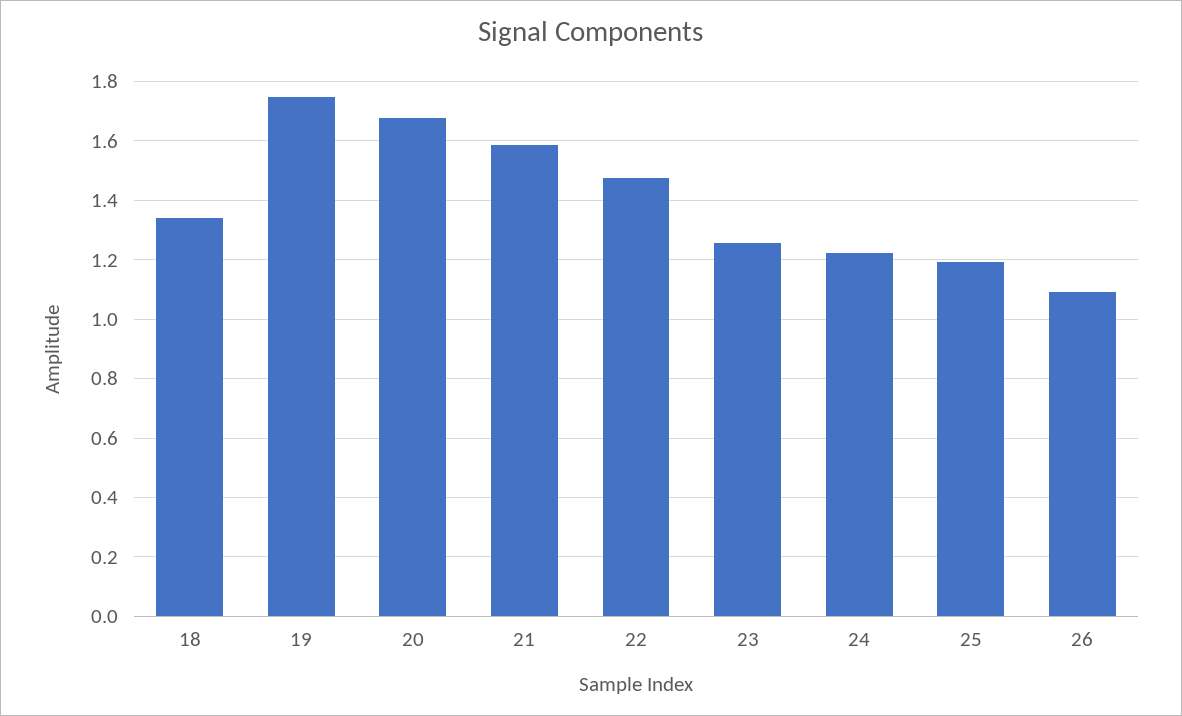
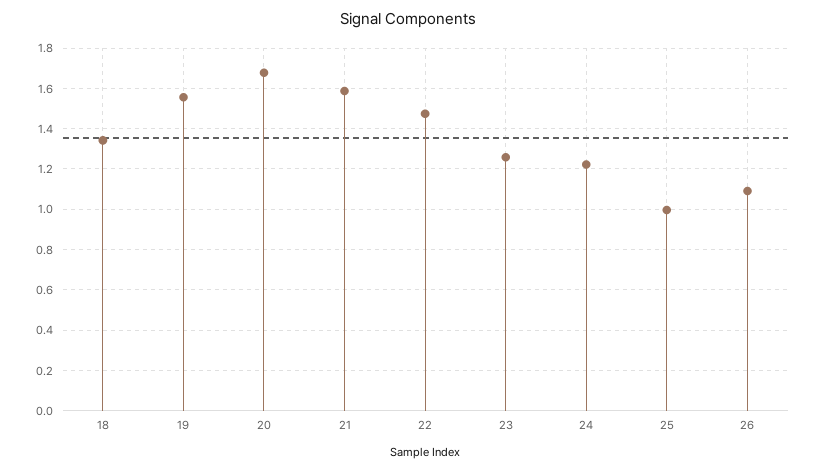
19: 1.75 -> 1.55
25: 1.2 -> 1

